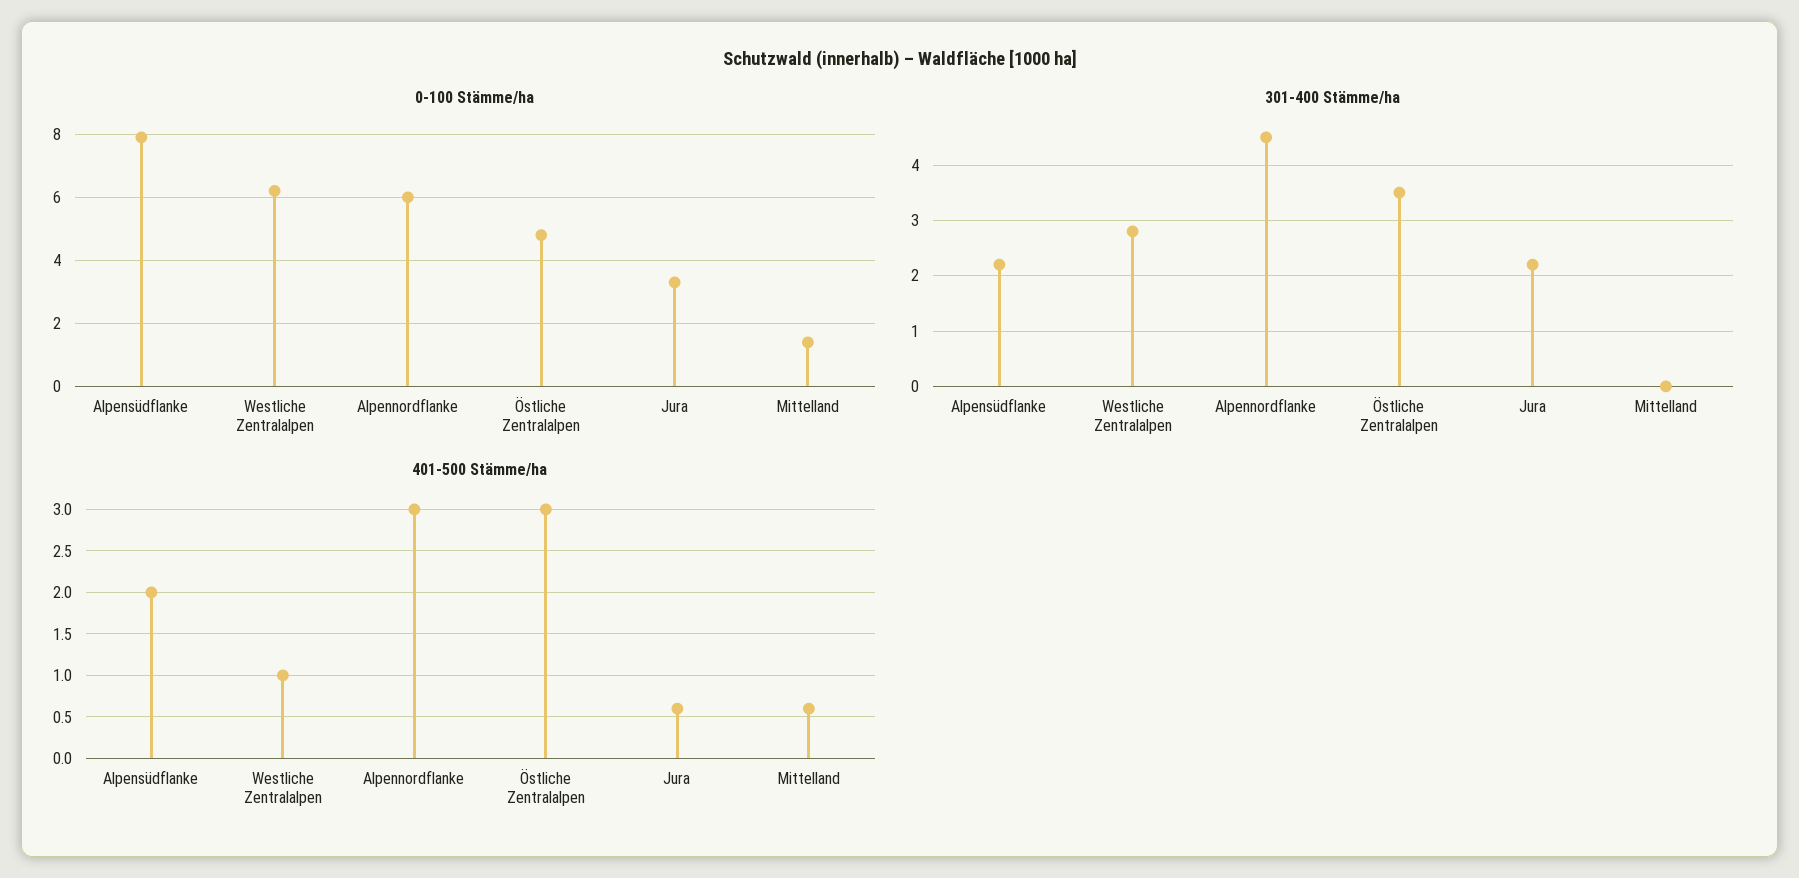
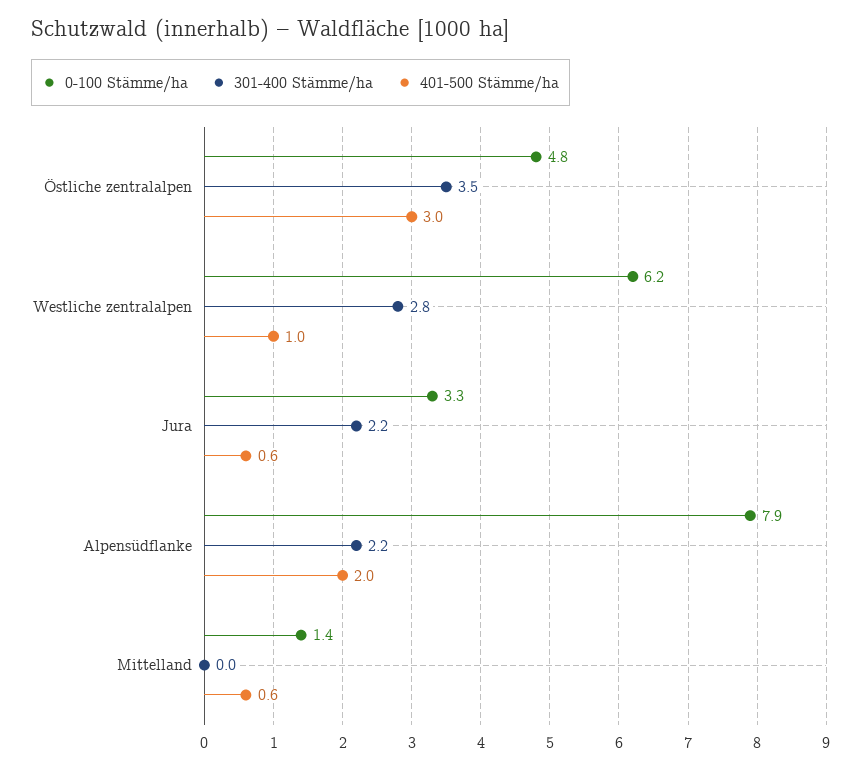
0-100 Stämme/ha, Alpennordflanke: 6 -> none
301-400 Stämme/ha, Alpennordflanke: 4.5 -> none
401-500 Stämme/ha, Alpennordflanke: 3 -> none

